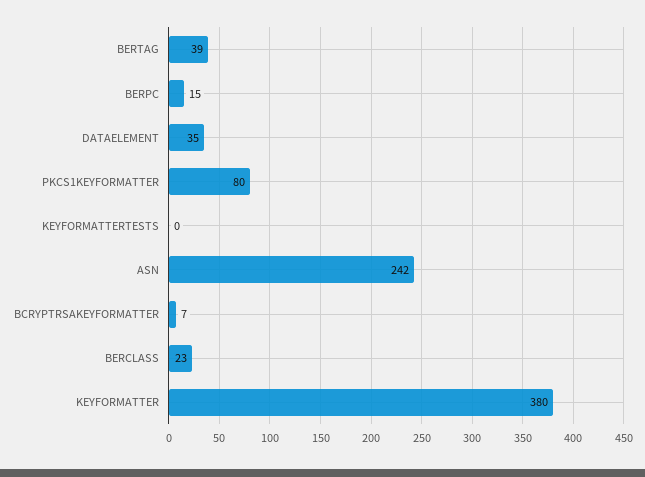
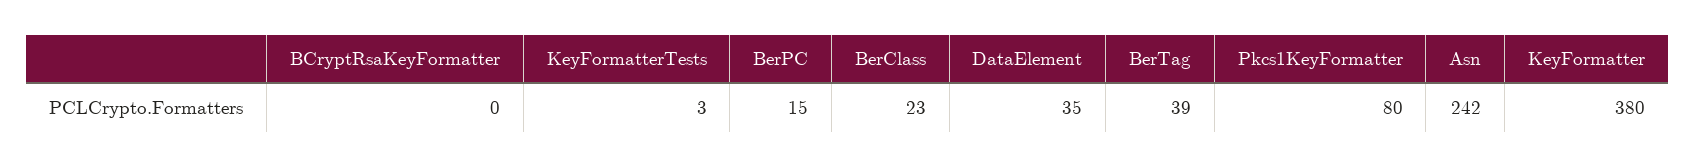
KEYFORMATTERTESTS: 0 -> 3
BCRYPTRSAKEYFORMATTER: 7 -> 0

